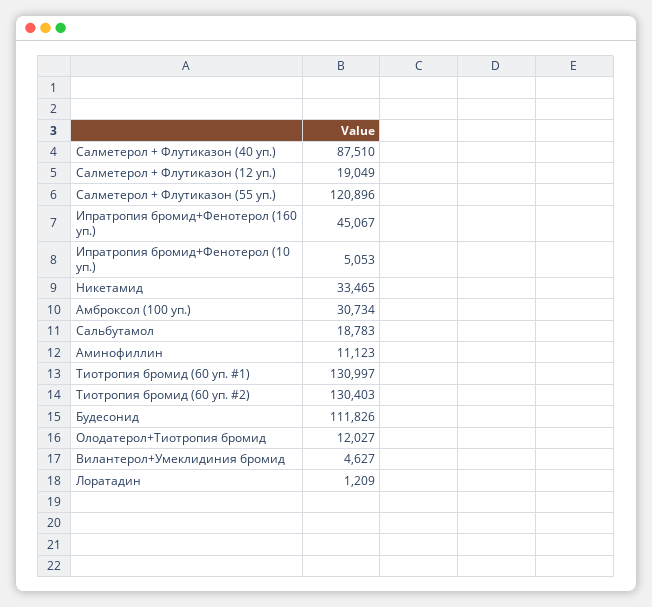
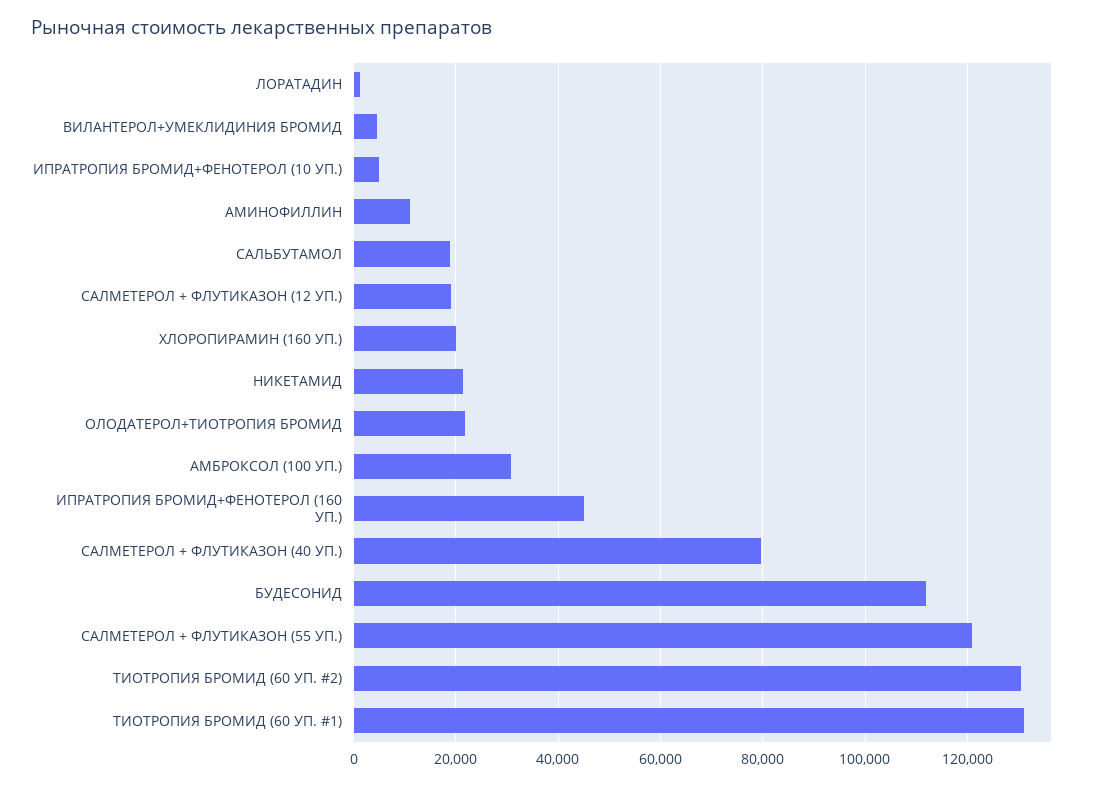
Салметерол + Флутиказон (40 уп.): 87510 -> 80000
Никетамид: 33465 -> 22000
Олодатерол+Тиотропия бромид: 12027 -> 22000
ХЛОРОПИРАМИН (160 УП.): none -> 20000

